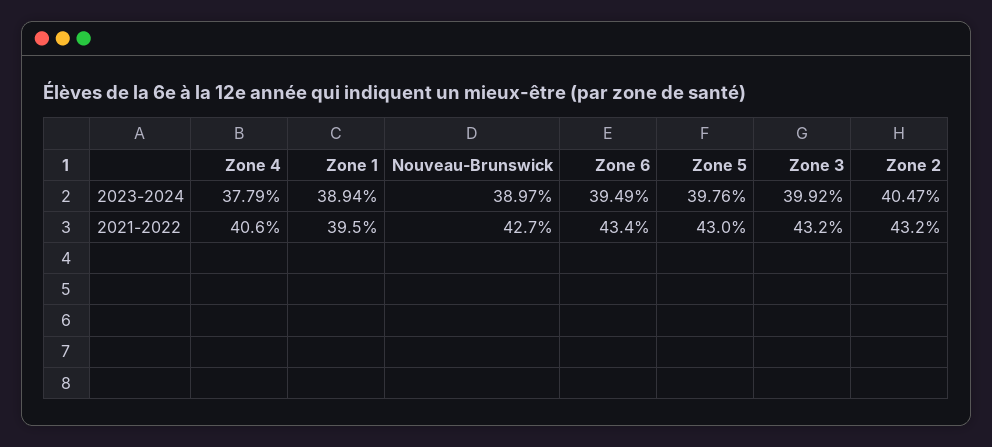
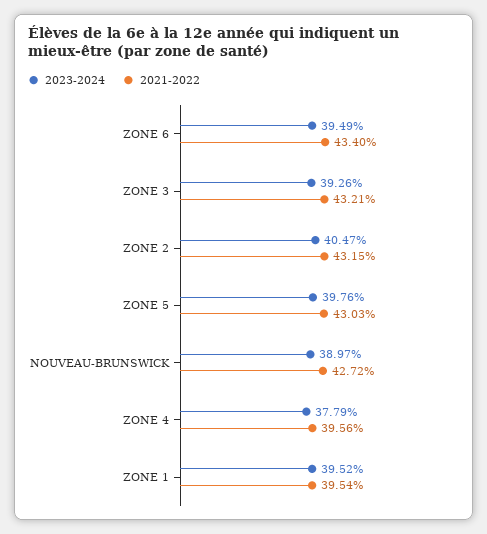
2023-2024, Zone 1: 38.94 -> 39.52
2023-2024, Zone 3: 39.92 -> 39.26
2021-2022, Zone 4: 40.6 -> 39.56

